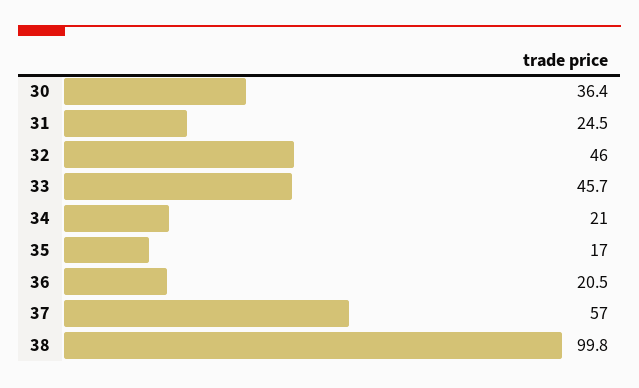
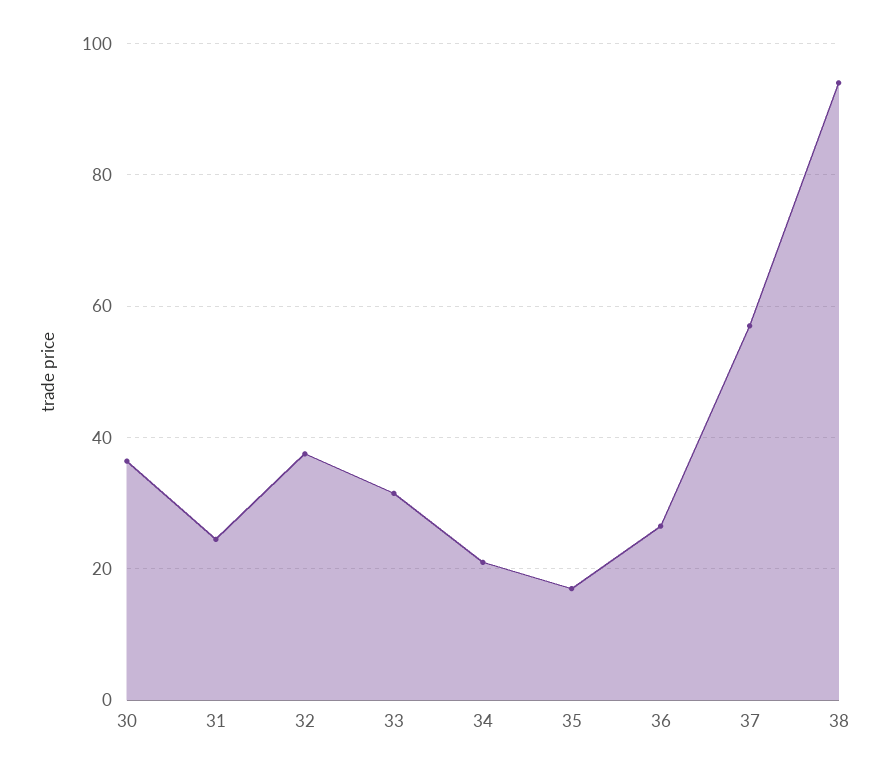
32: 46 -> 38
33: 45.7 -> 32
36: 20.5 -> 26
38: 99.8 -> 94

